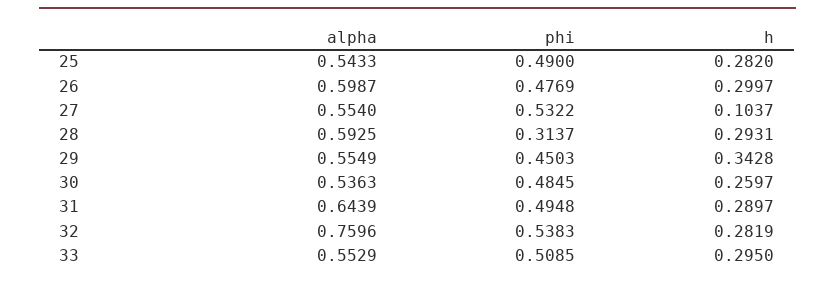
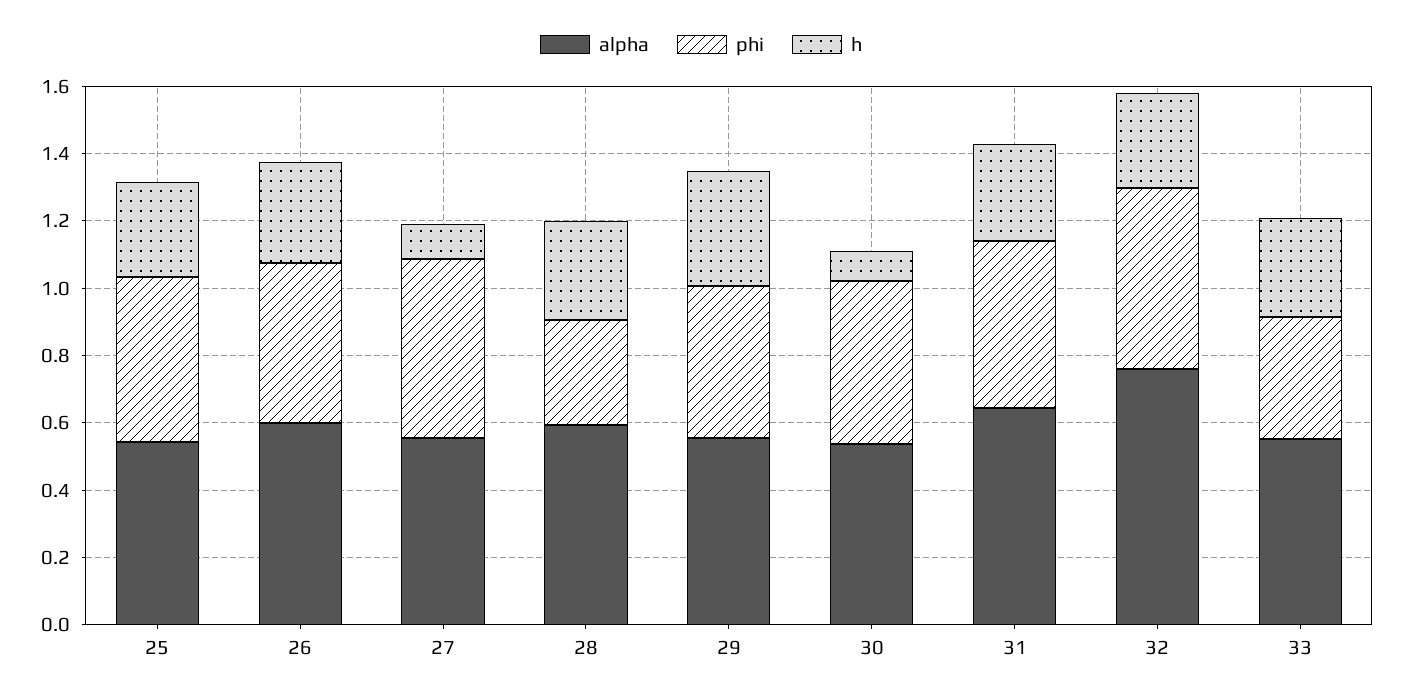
h, 30: 0.2597 -> 0.1
phi, 33: 0.5085 -> 0.35

